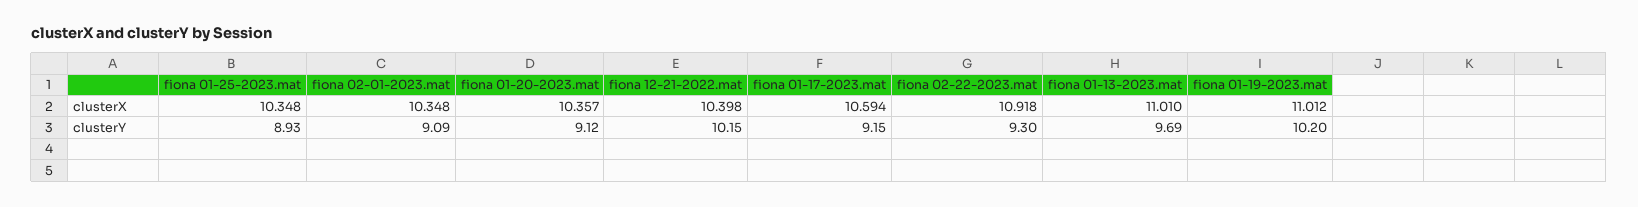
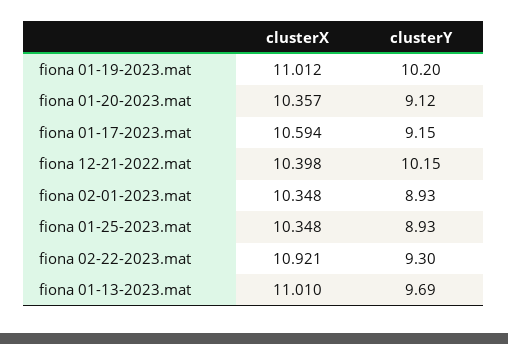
fiona 02-22-2023.mat, clusterX: 10.918 -> 10.921
fiona 02-01-2023.mat, clusterY: 9.09 -> 8.93

